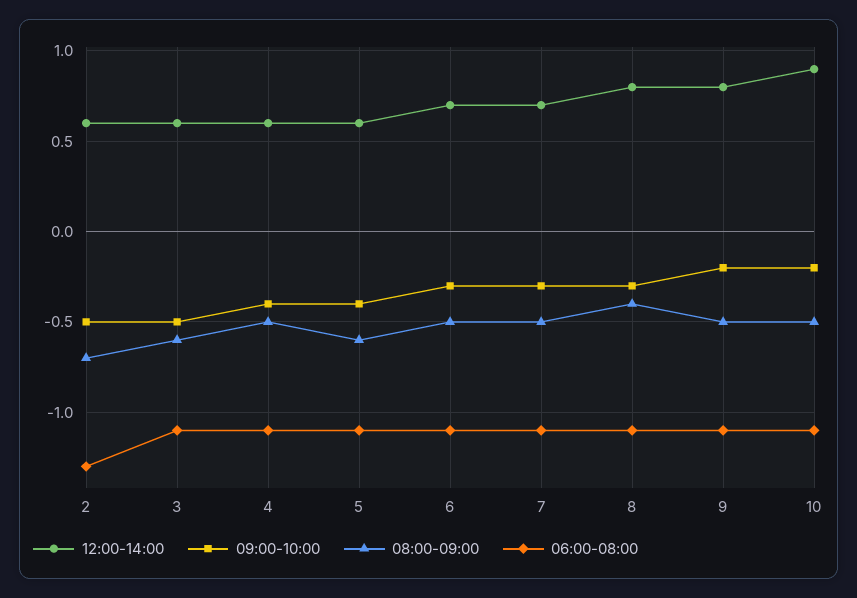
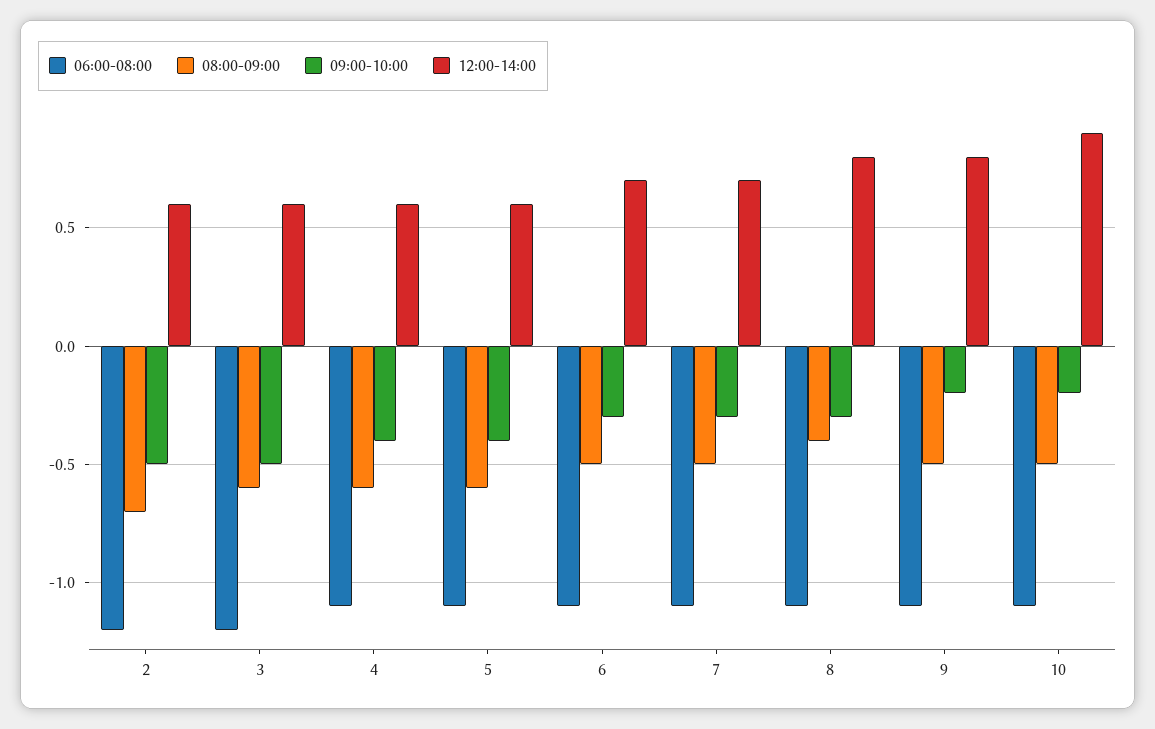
06:00-08:00, 2: -1.3 -> -1.2
06:00-08:00, 3: -1.1 -> -1.2
08:00-09:00, 4: -0.5 -> -0.6

